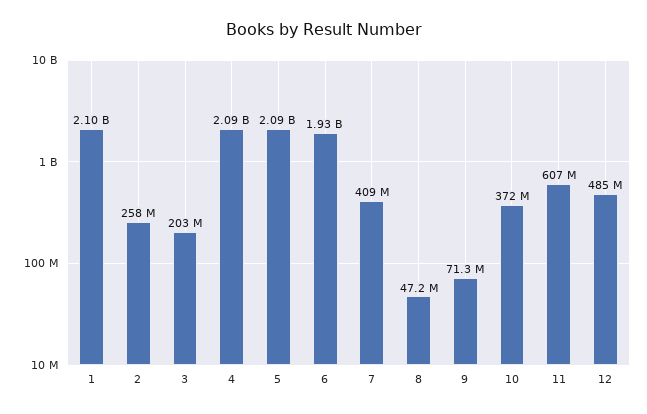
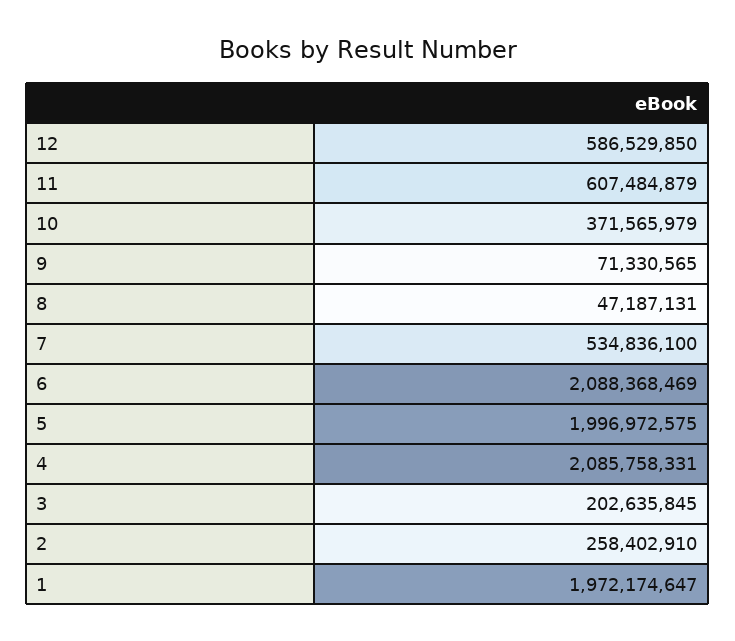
1: 2100000000 -> 1972174647
5: 2090000000 -> 1996972575
6: 1930000000 -> 2088368469
7: 409000000 -> 534836100
12: 485000000 -> 586529850

